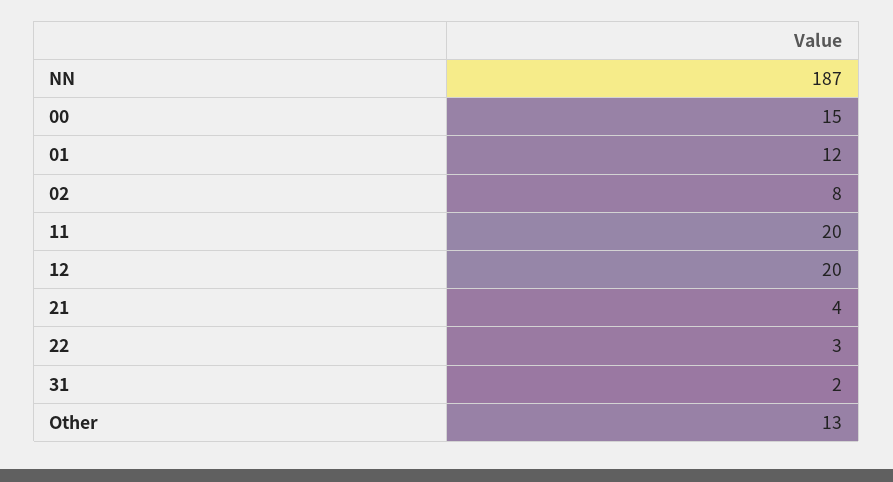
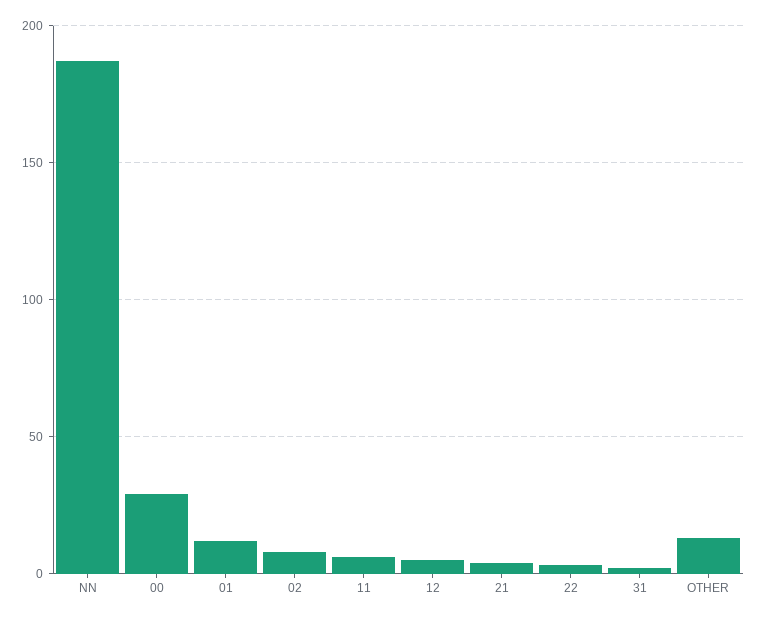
00: 15 -> 30
11: 20 -> 5
12: 20 -> 5

